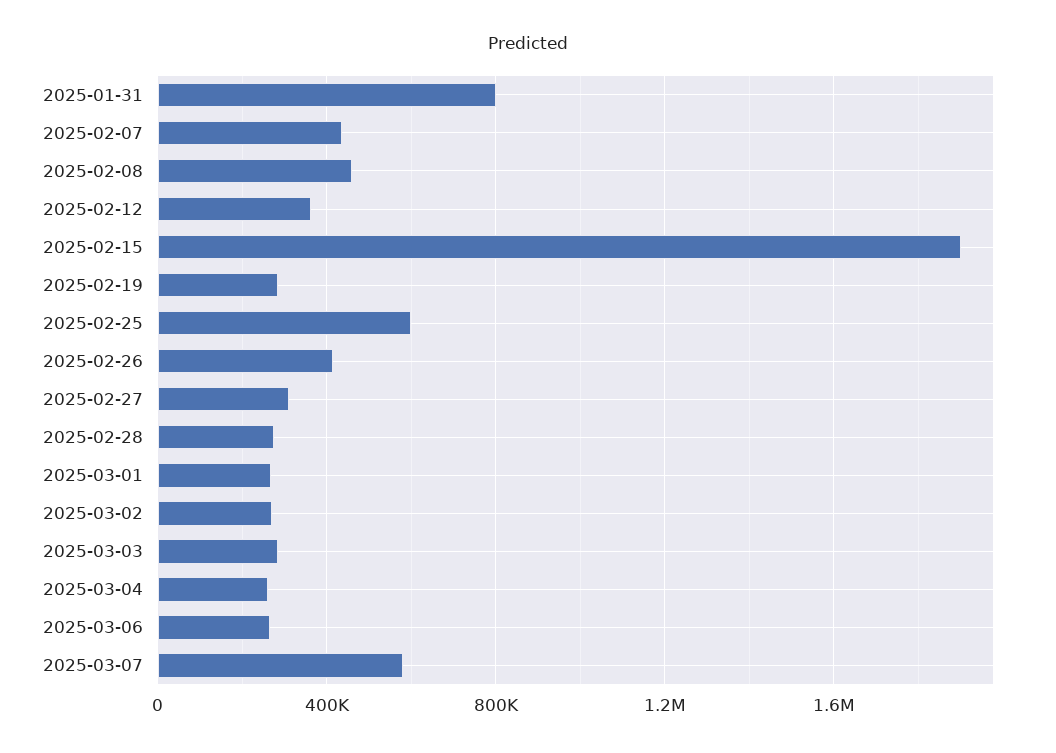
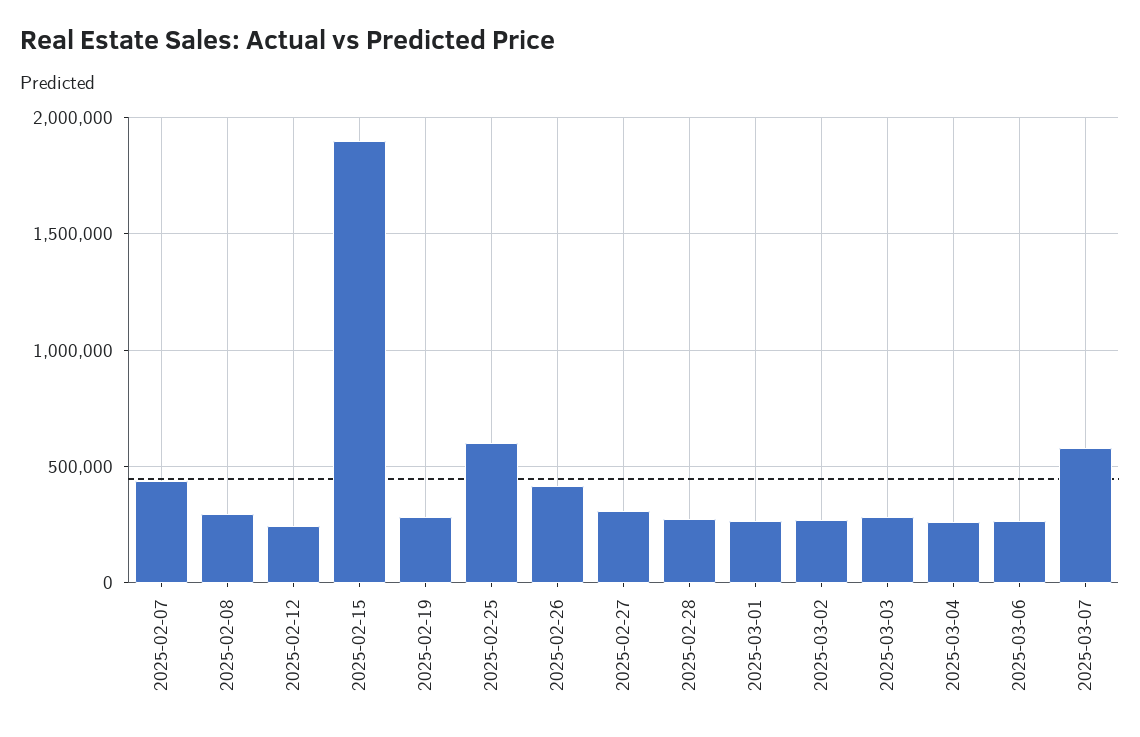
2025-01-31: 800000 -> none
2025-02-08: 450000 -> 300000
2025-02-12: 350000 -> 250000

